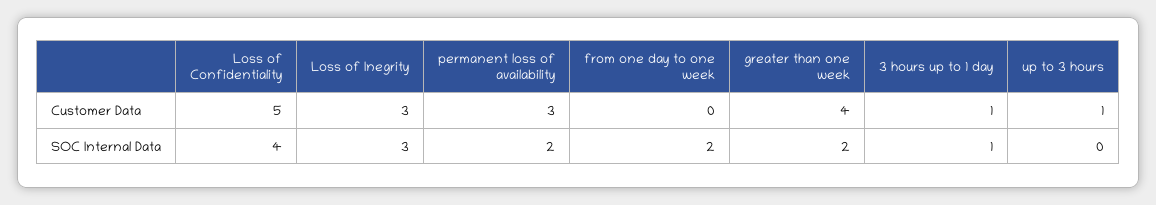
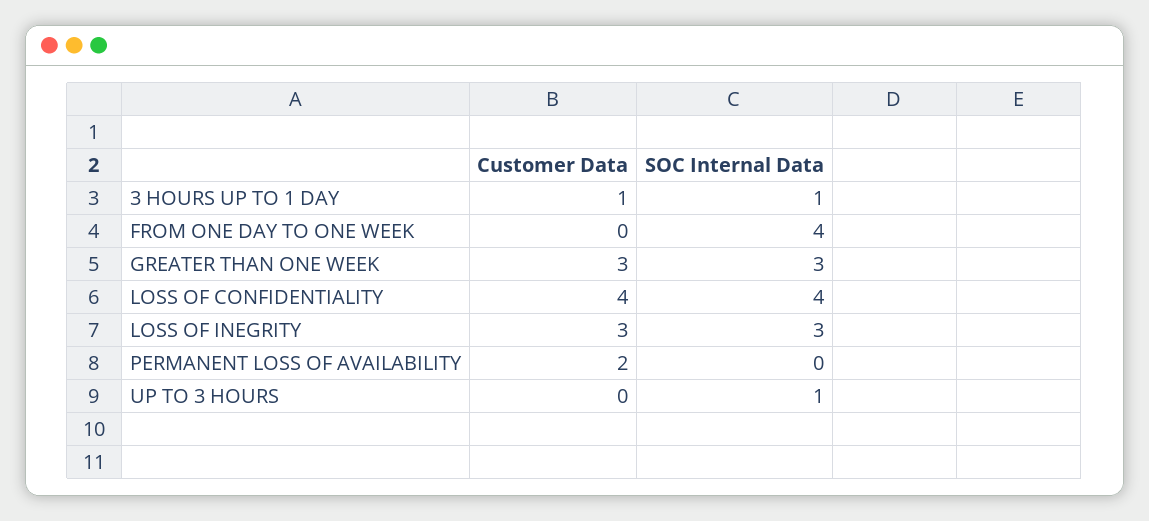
Loss of Confidentiality, Customer Data: 5 -> 4
permanent loss of availability, Customer Data: 3 -> 2
greater than one week, Customer Data: 4 -> 3
up to 3 hours, Customer Data: 1 -> 0
permanent loss of availability, SOC Internal Data: 2 -> 0
from one day to one week, SOC Internal Data: 2 -> 4
greater than one week, SOC Internal Data: 2 -> 3
up to 3 hours, SOC Internal Data: 0 -> 1

